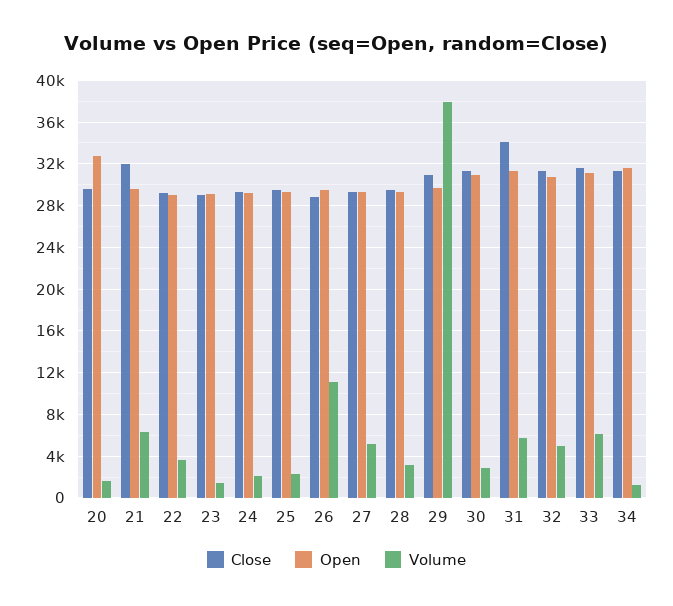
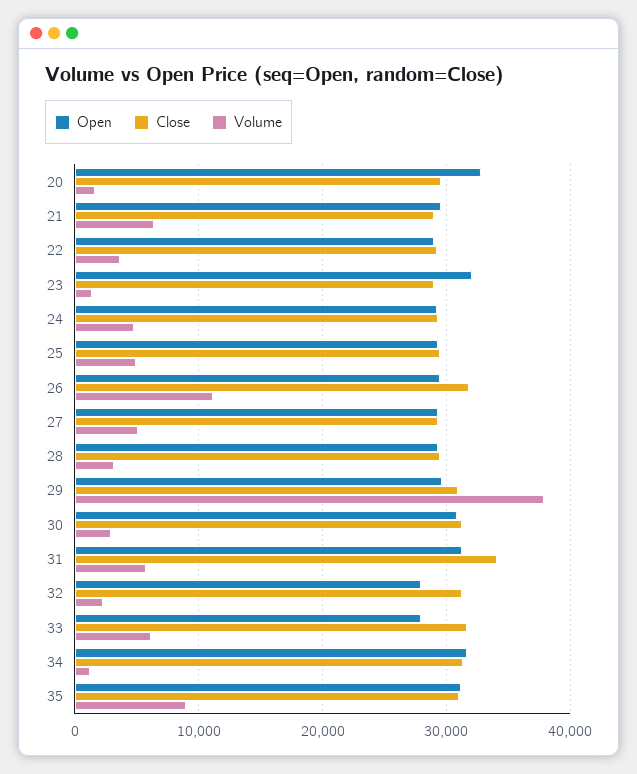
Close, 21: 32000 -> 29000
Open, 23: 29000 -> 32000
Volume, 24: 2000 -> 5000
Volume, 25: 2000 -> 5000
Close, 26: 29000 -> 32000
Open, 32: 31000 -> 28000
Volume, 32: 5000 -> 2000
Open, 33: 31000 -> 28000
Open, 35: none -> 31000
Close, 35: none -> 31000
Volume, 35: none -> 9000

